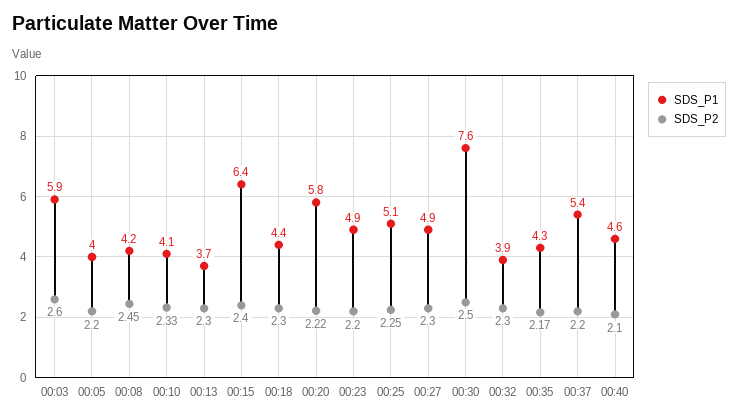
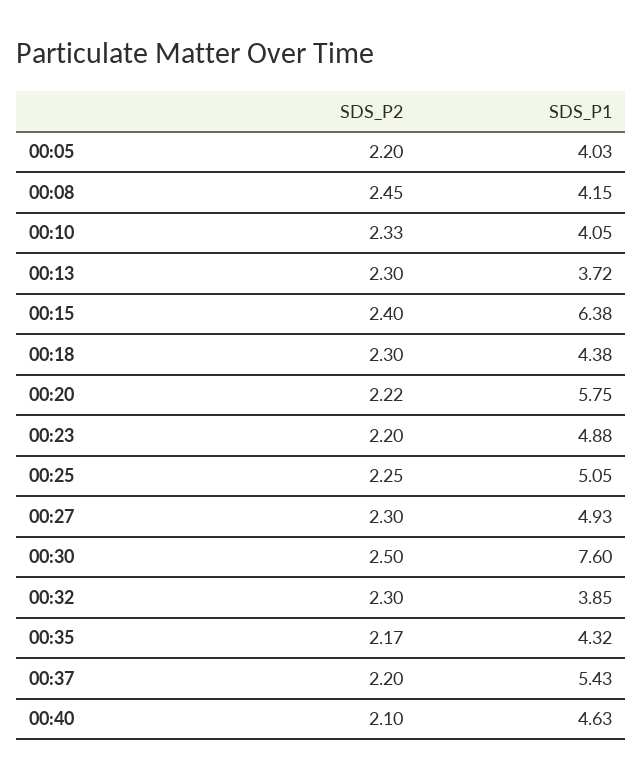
SDS_P1, 00:03: 5.9 -> none
SDS_P2, 00:03: 2.6 -> none

